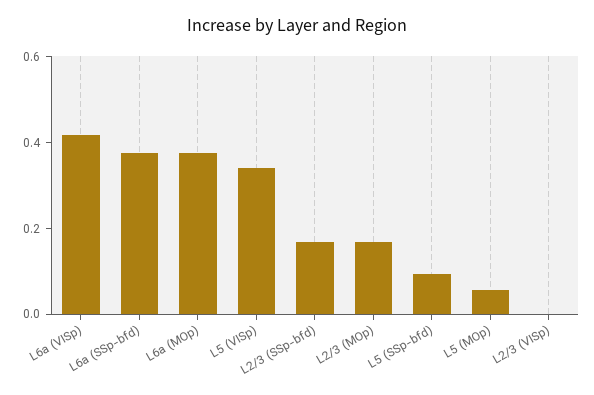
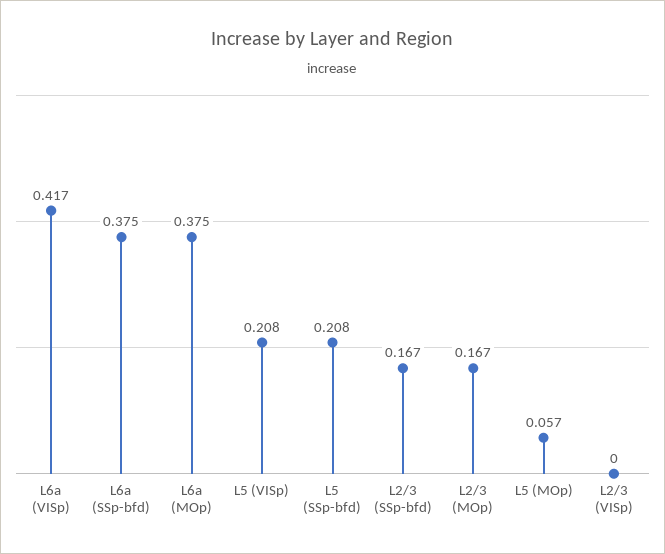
L5 (VISp): 0.35 -> 0.208
L5 (SSp-bfd): 0.1 -> 0.208

